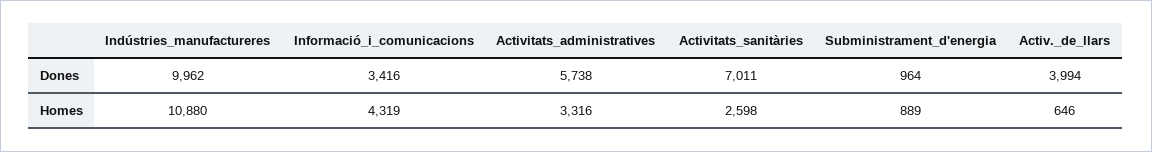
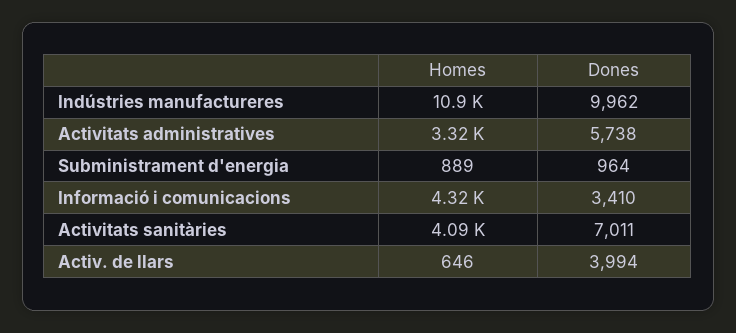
Informació_i_comunicacions, Dones: 3416 -> 3410
Activitats_sanitàries, Homes: 2598 -> 4090

